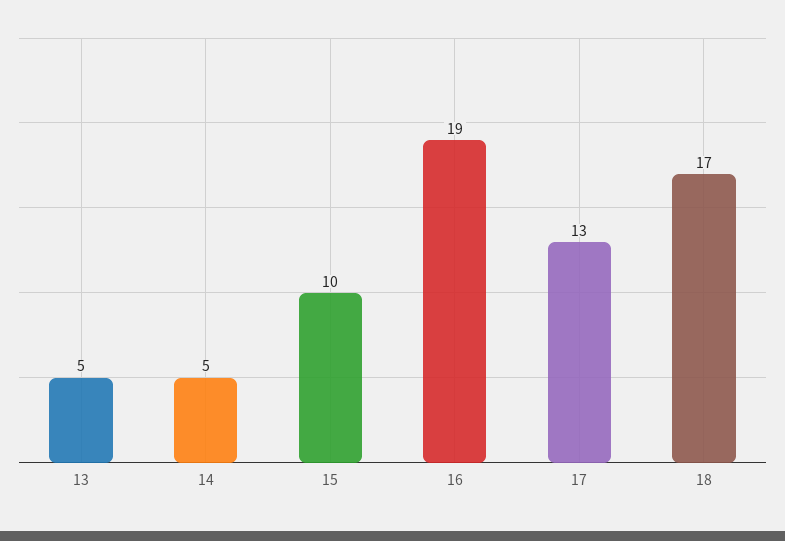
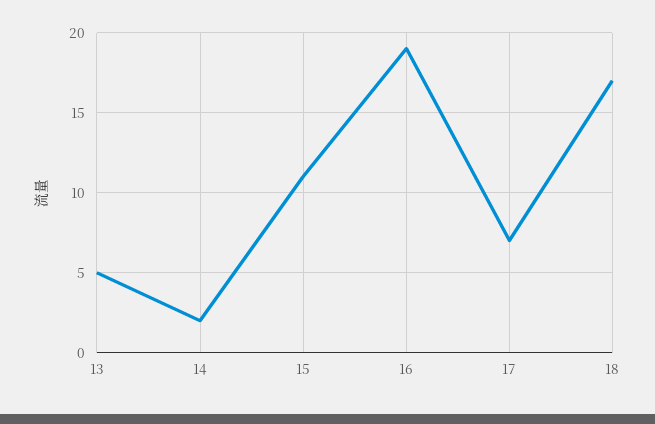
14: 5 -> 2
15: 10 -> 11
17: 13 -> 7

